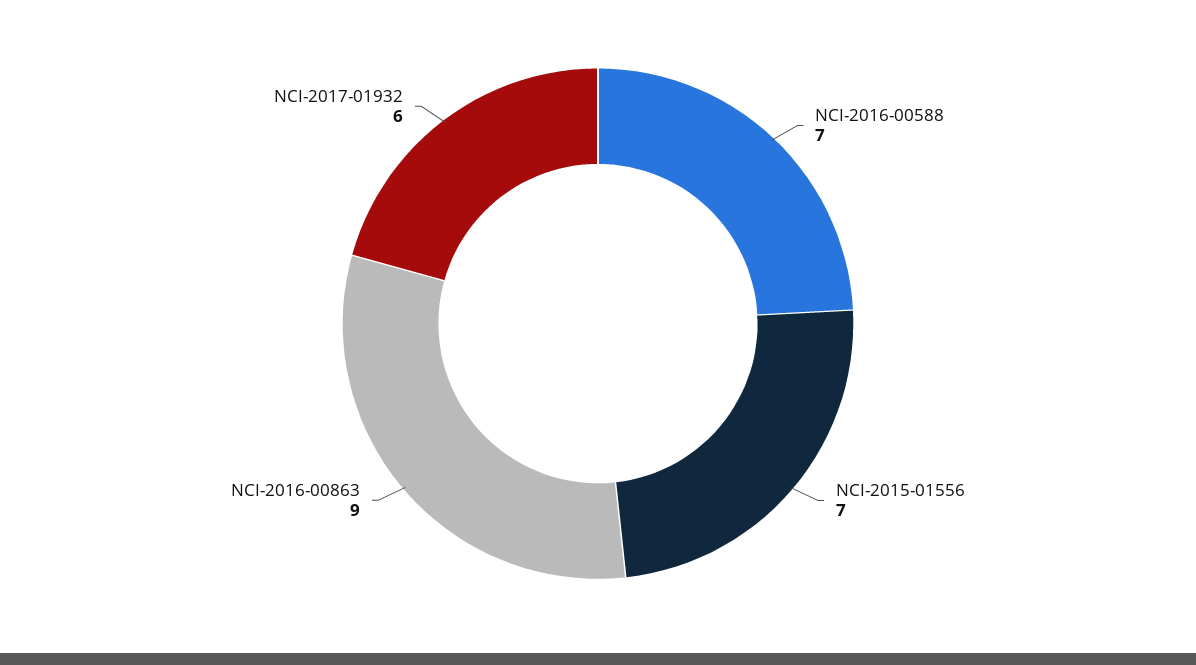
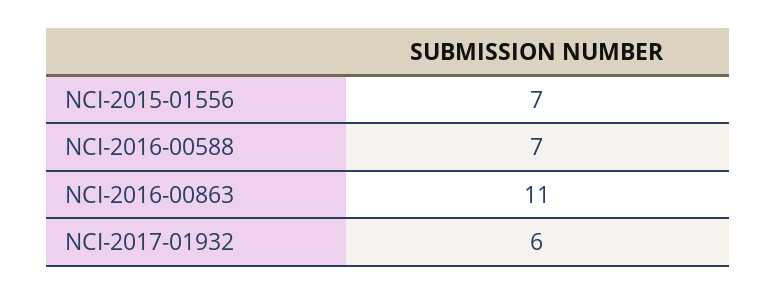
NCI-2016-00863: 9 -> 11

